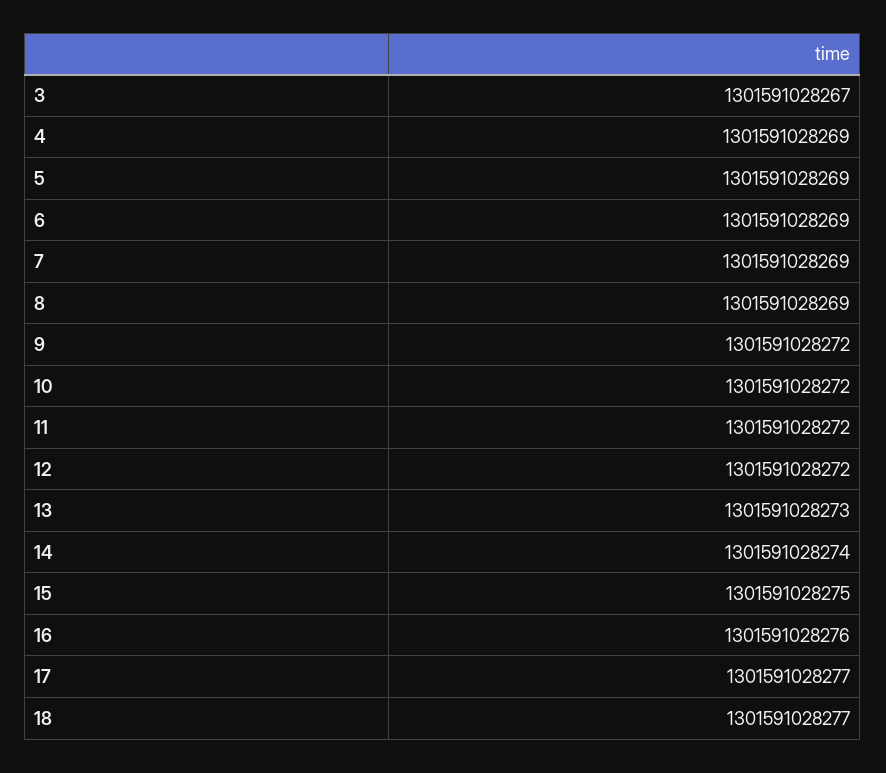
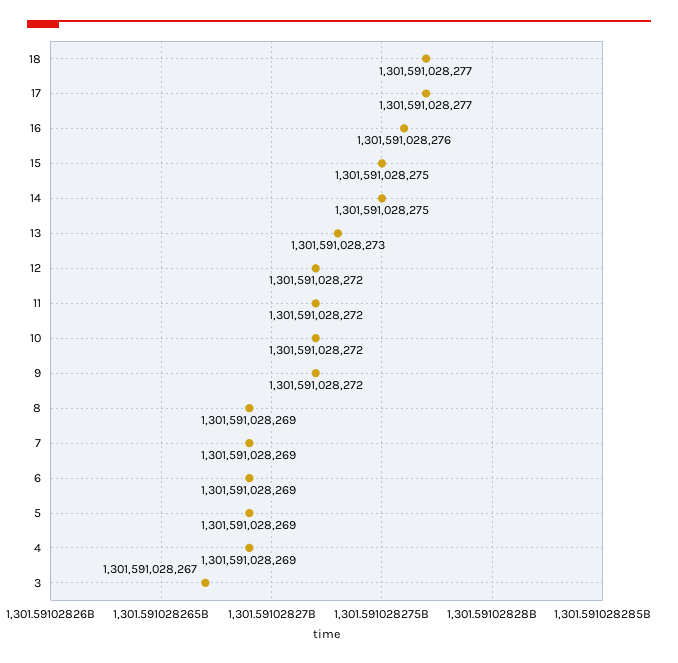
14: 1301591028274 -> 1301591028275

